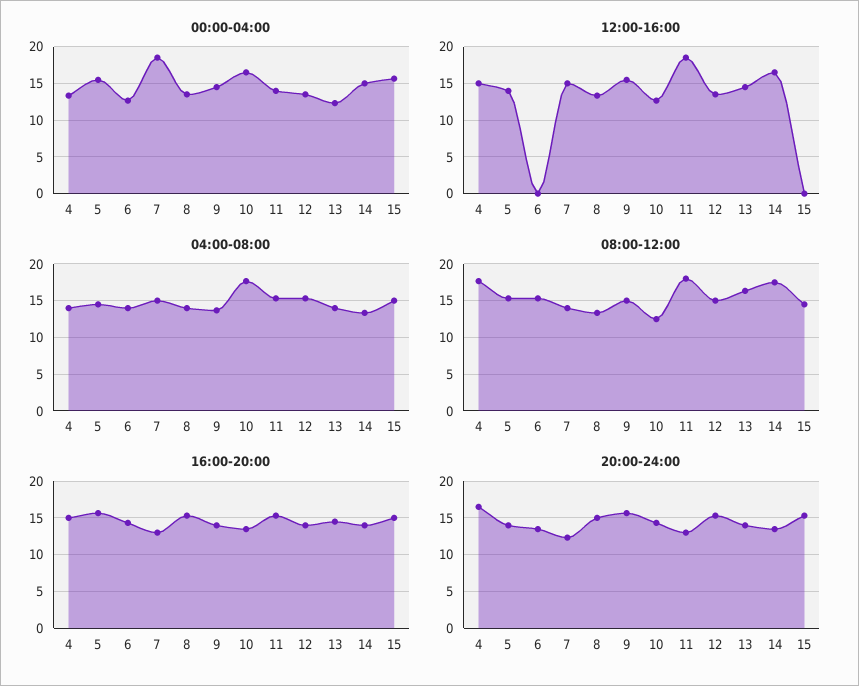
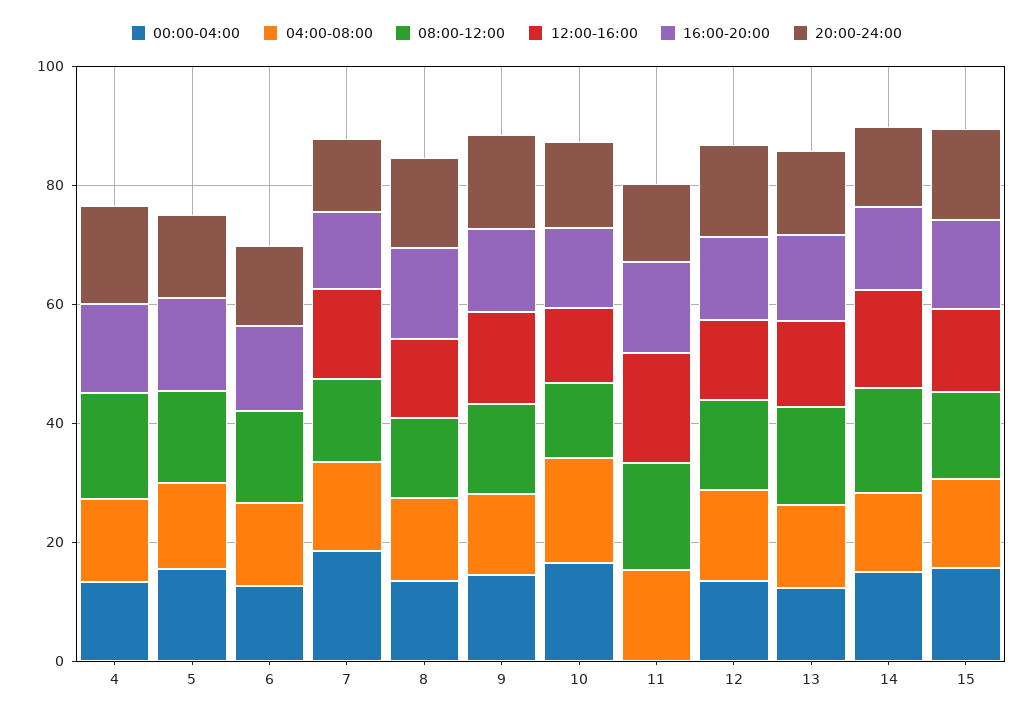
00:00-04:00, 11: 14 -> 0
12:00-16:00, 4: 15 -> 0
12:00-16:00, 5: 14 -> 0
12:00-16:00, 15: 0 -> 15

